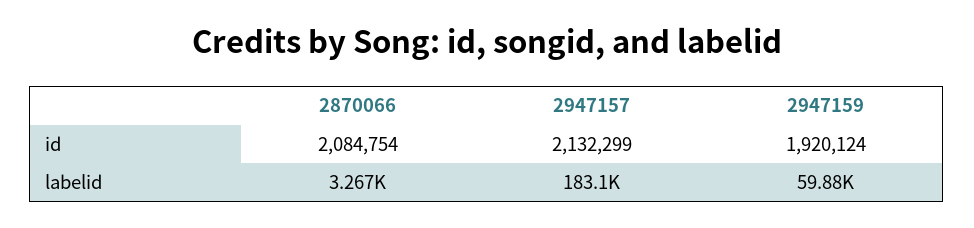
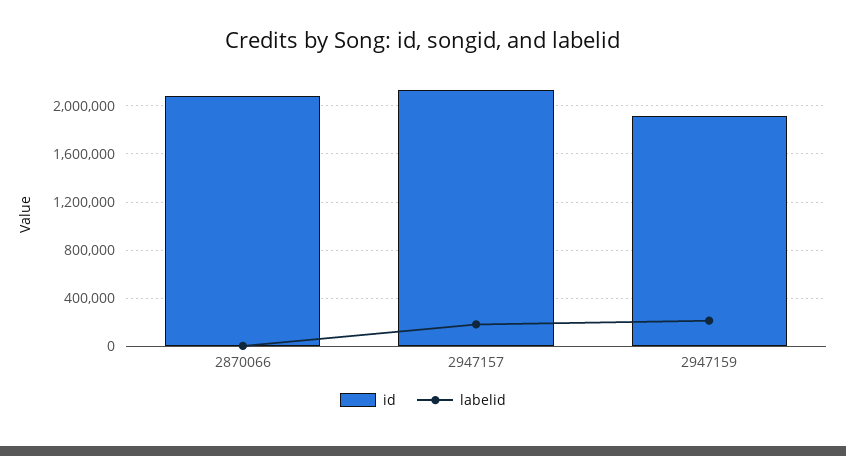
labelid, 2947159: 59880 -> 200000

